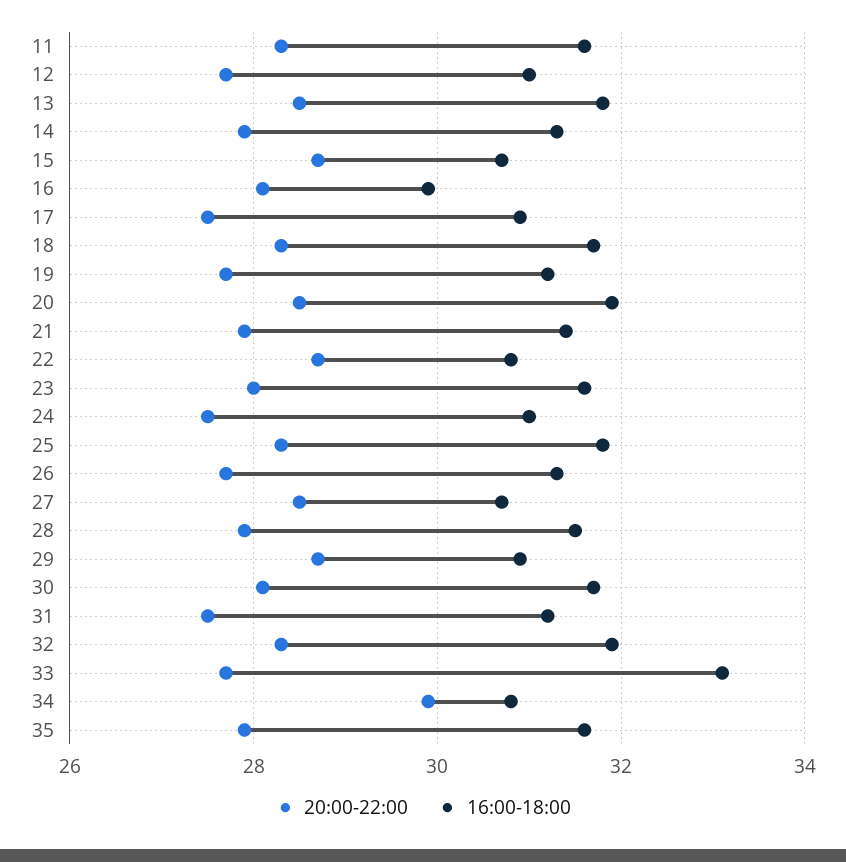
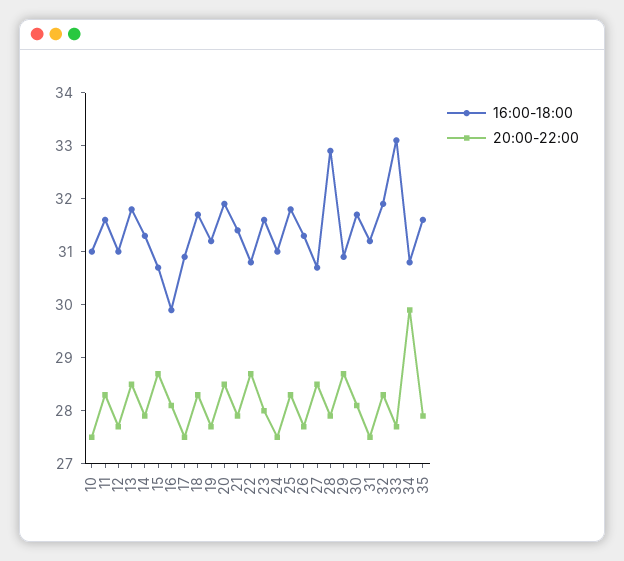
16:00-18:00, 28: 31.5 -> 33
16:00-18:00, 10: none -> 31
20:00-22:00, 10: none -> 27.5

